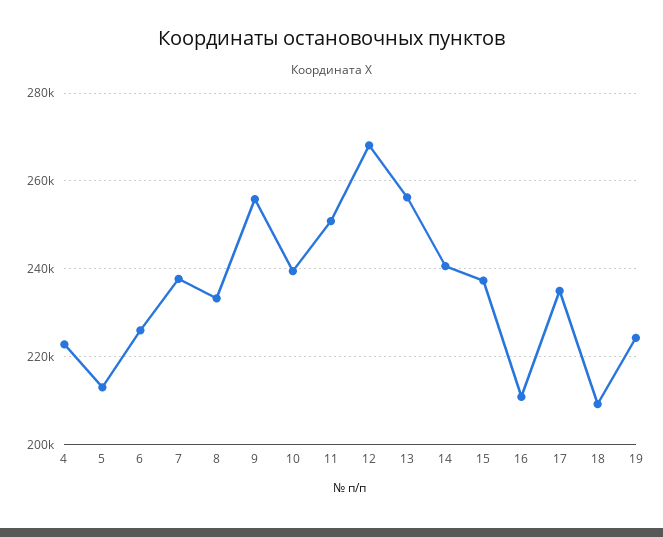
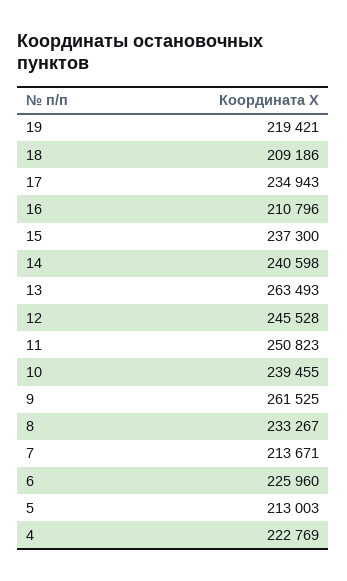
7: 238000 -> 213671
9: 256000 -> 261525
12: 268000 -> 245528
13: 256000 -> 263493
19: 224000 -> 219421

